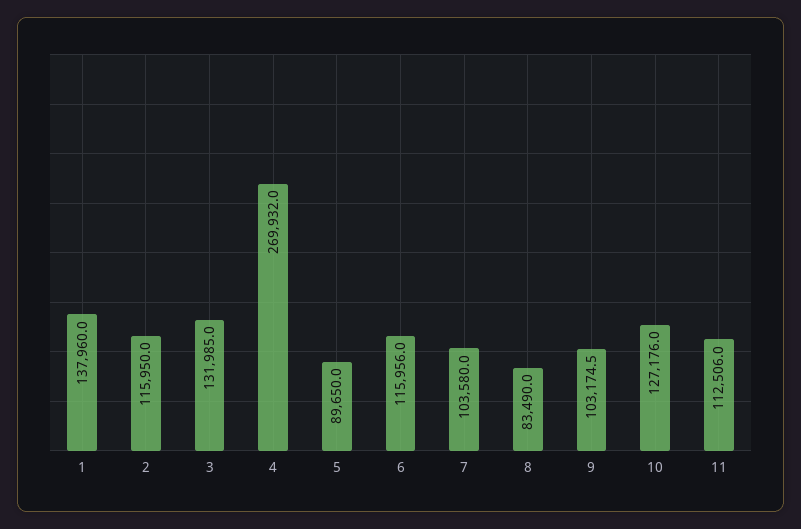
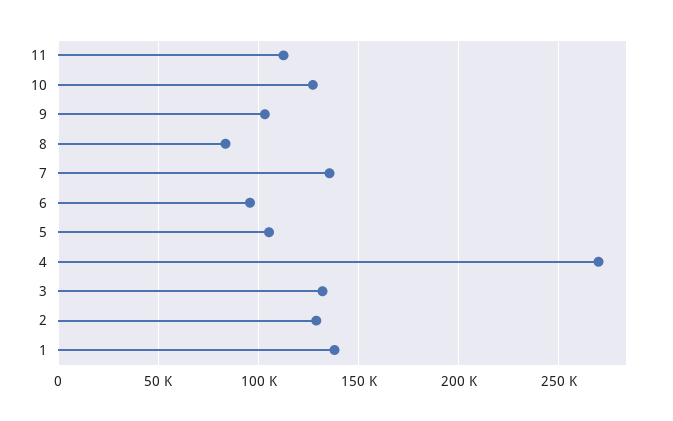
2: 115950 -> 130000
5: 89650 -> 105000
6: 115956 -> 95000
7: 103580 -> 135000

